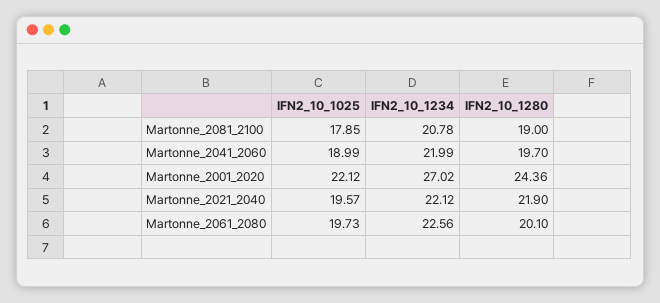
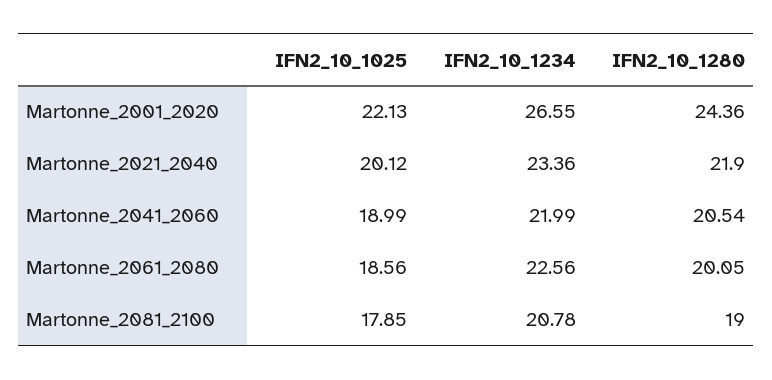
IFN2_10_1280, Martonne_2041_2060: 19.7 -> 20.54
IFN2_10_1025, Martonne_2001_2020: 22.12 -> 22.13
IFN2_10_1234, Martonne_2001_2020: 27.02 -> 26.55
IFN2_10_1025, Martonne_2021_2040: 19.57 -> 20.12
IFN2_10_1234, Martonne_2021_2040: 22.12 -> 23.36
IFN2_10_1025, Martonne_2061_2080: 19.73 -> 18.56
IFN2_10_1280, Martonne_2061_2080: 20.1 -> 20.05

